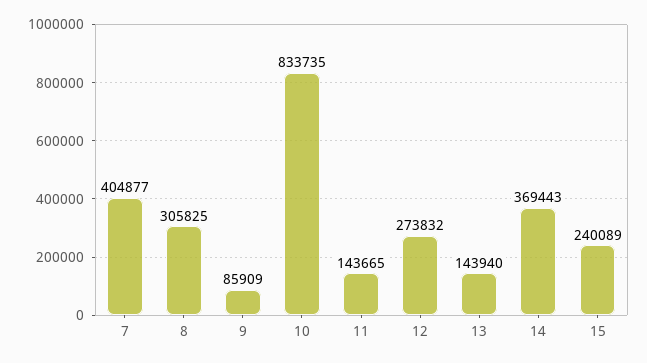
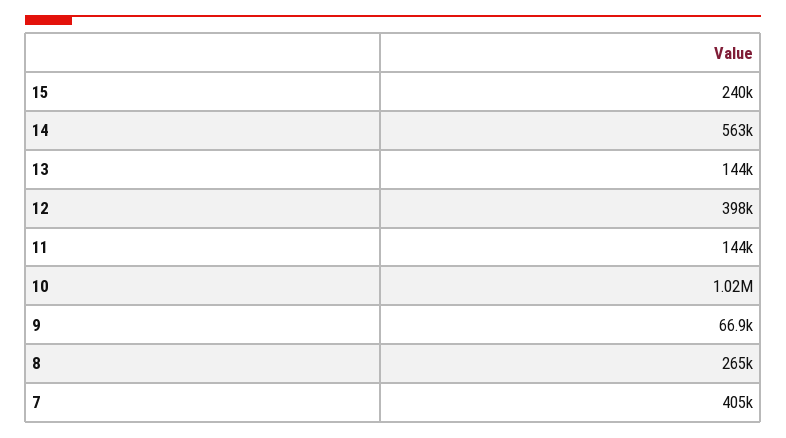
8: 305825 -> 265000
9: 85909 -> 66900
10: 833735 -> 1020000
12: 273832 -> 398000
14: 369443 -> 563000

